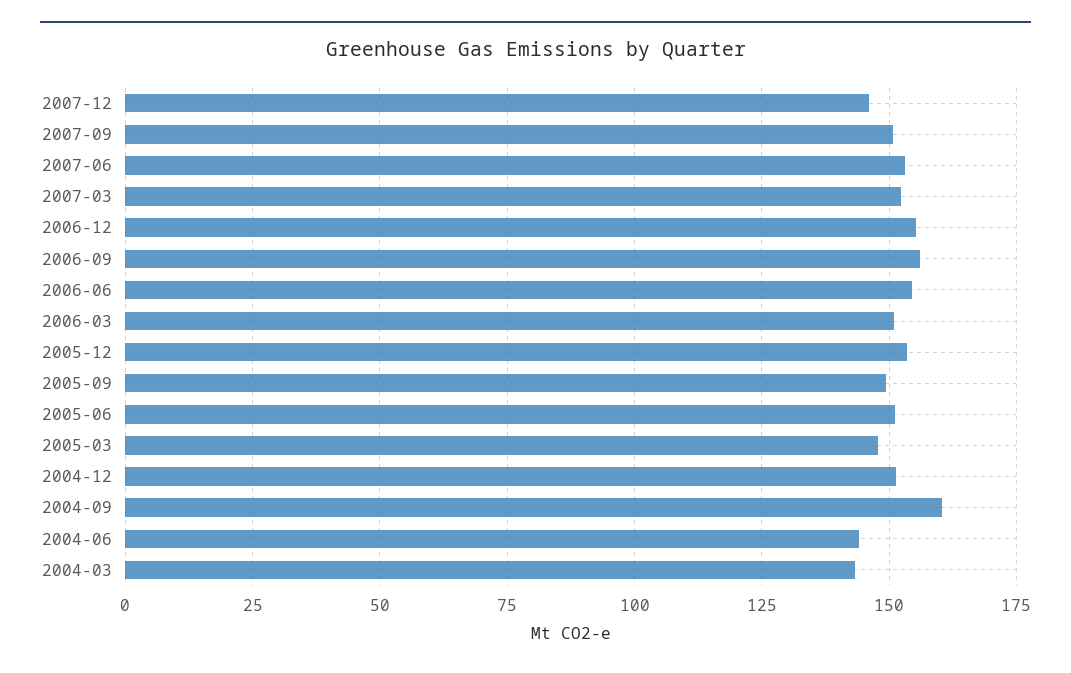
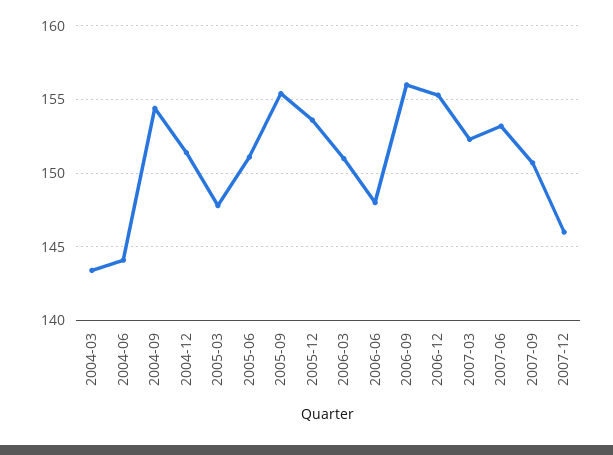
2006-06: 155 -> 148
2005-09: 150 -> 155.5
2004-09: 160 -> 154.5

